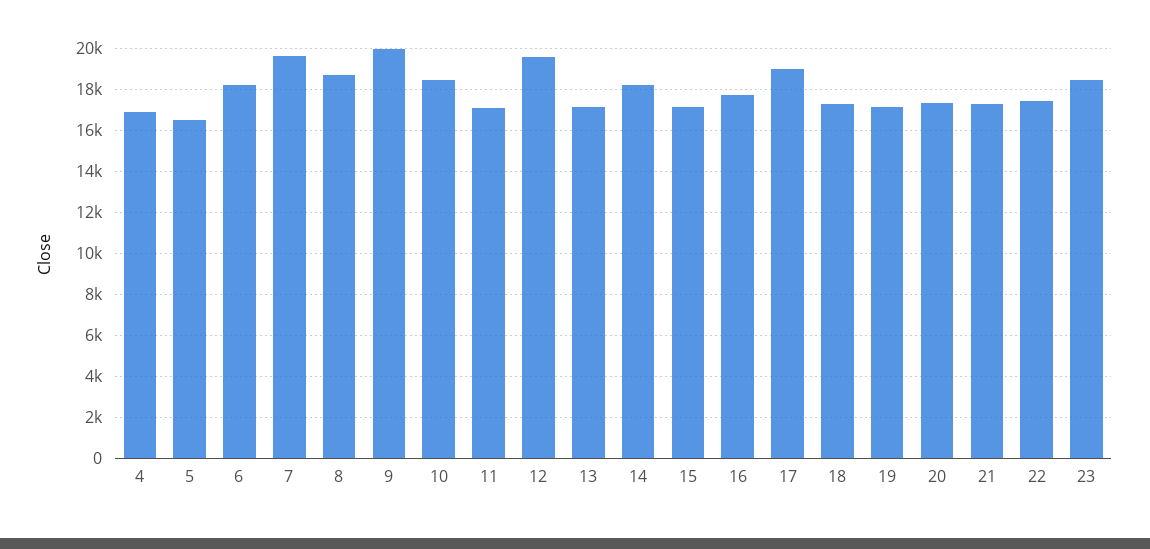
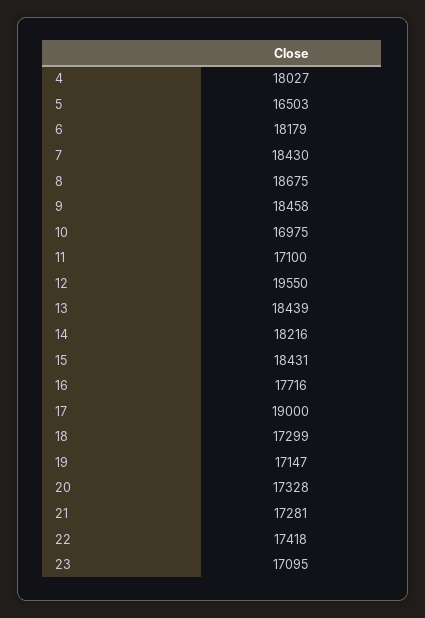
4: 17000 -> 18027
7: 19500 -> 18430
9: 20000 -> 18458
10: 18500 -> 16975
13: 17000 -> 18439
15: 17000 -> 18431
23: 18500 -> 17095

